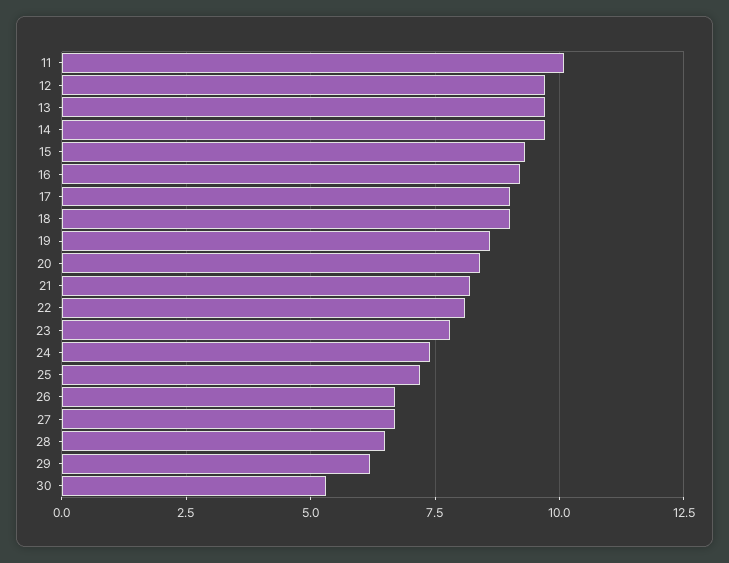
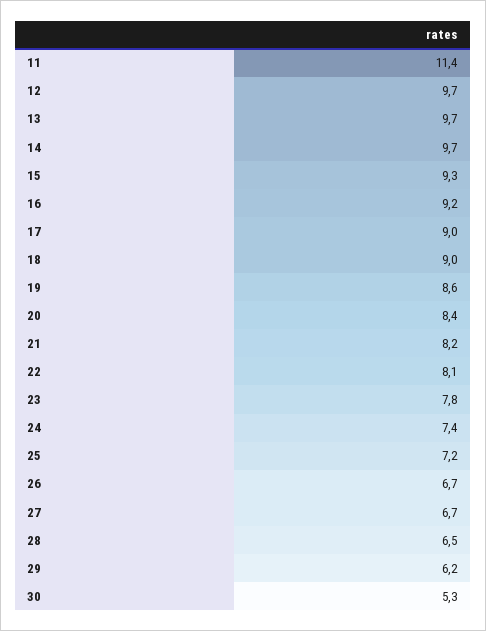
11: 10 -> 11.4

